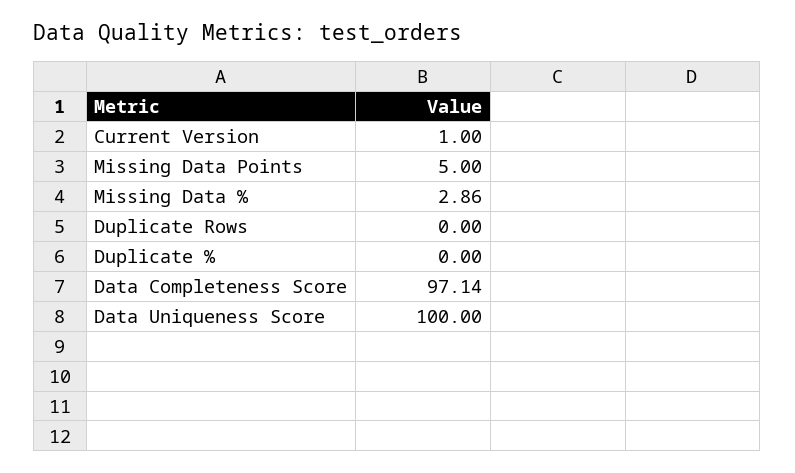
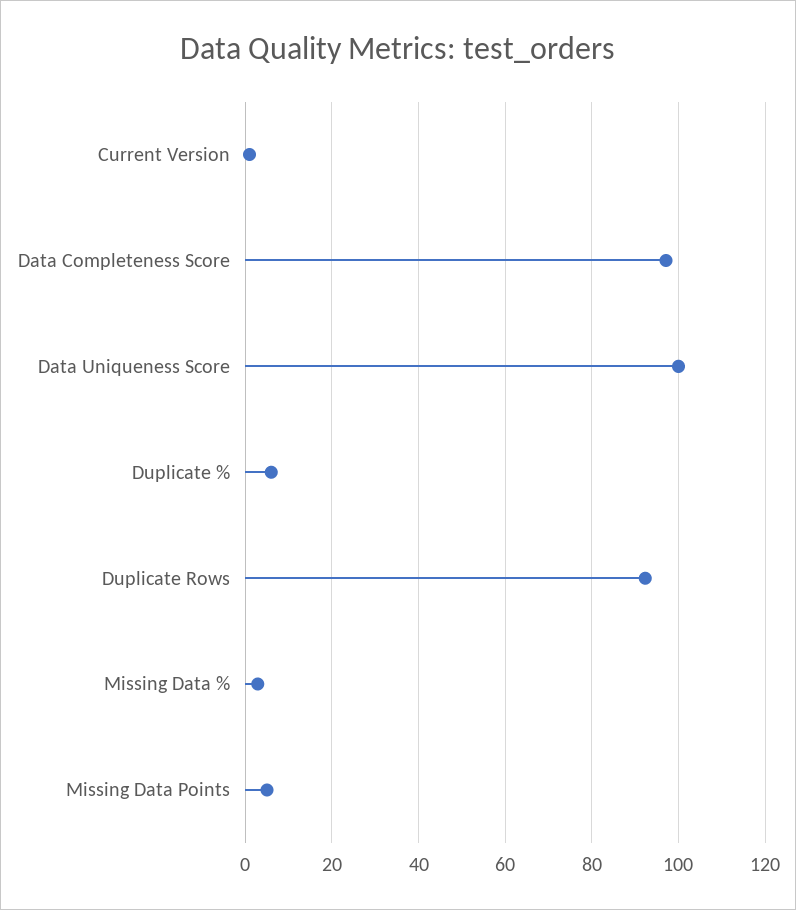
Duplicate Rows: 0 -> 92
Duplicate %: 0 -> 6

